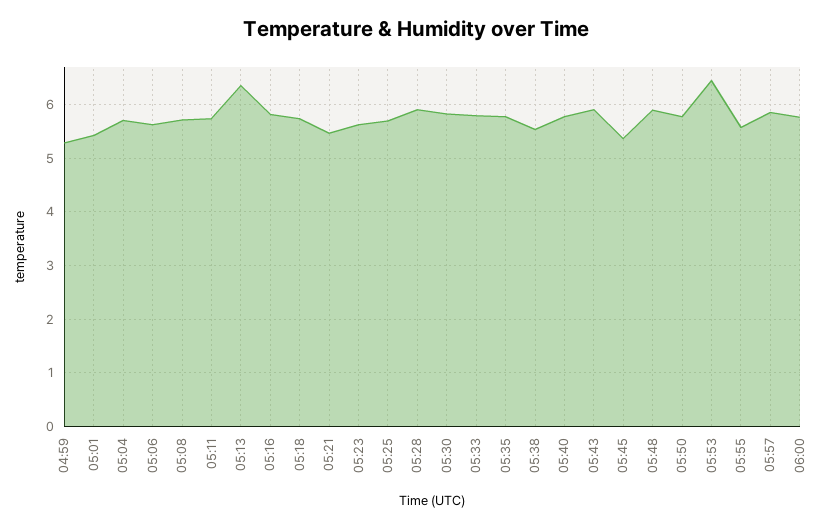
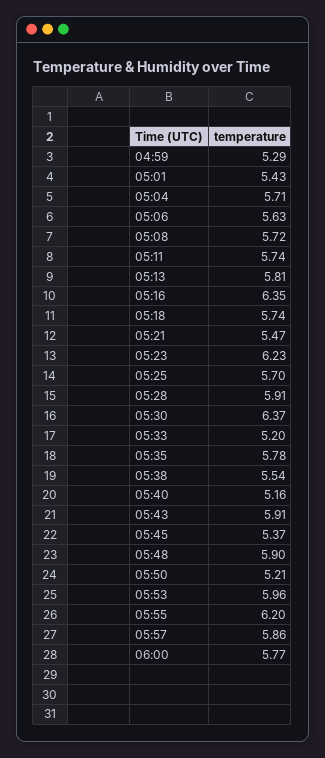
05:13: 6.4 -> 5.81
05:16: 5.8 -> 6.35
05:23: 5.6 -> 6.23
05:30: 5.8 -> 6.37
05:33: 5.8 -> 5.2
05:40: 5.8 -> 5.16
05:50: 5.8 -> 5.21
05:53: 6.4 -> 5.96
05:55: 5.6 -> 6.2

